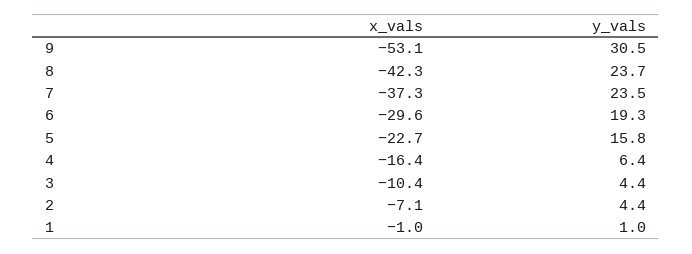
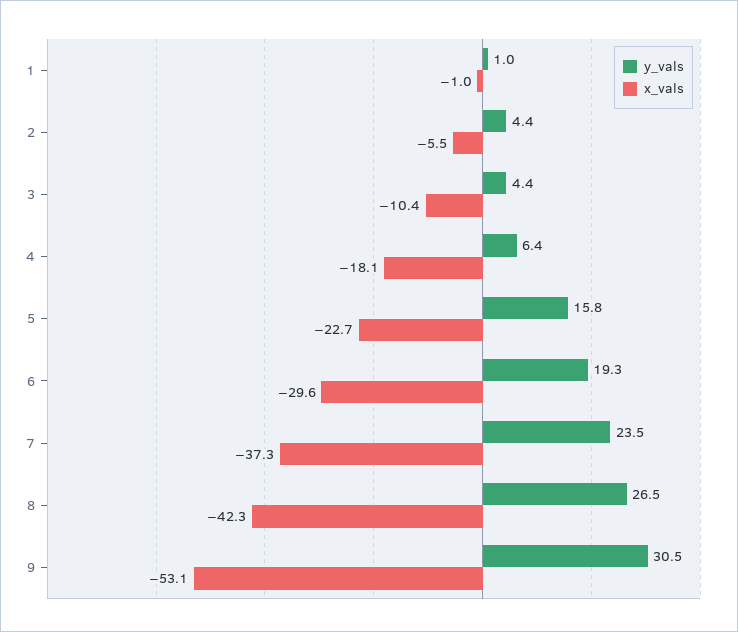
y_vals, 8: 23.7 -> 26.5
x_vals, 4: -16.4 -> -18.1
x_vals, 2: -7.1 -> -5.5

